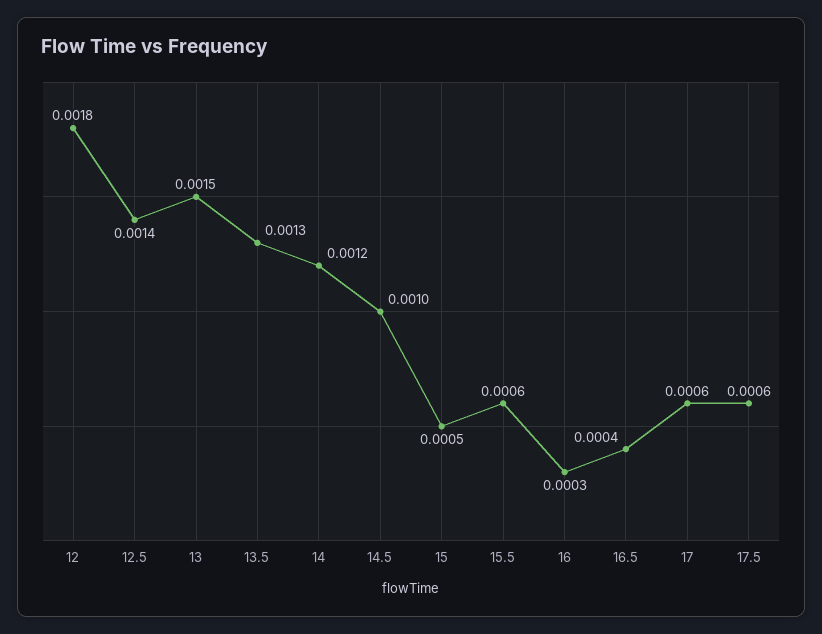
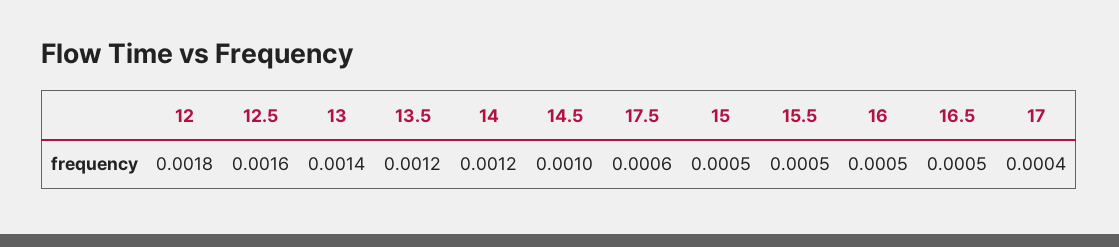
12.5: 0.0014 -> 0.0016
13: 0.0015 -> 0.0014
13.5: 0.0013 -> 0.0012
15.5: 0.0006 -> 0.0005
16: 0.0003 -> 0.0005
16.5: 0.0004 -> 0.0005
17: 0.0006 -> 0.0004

